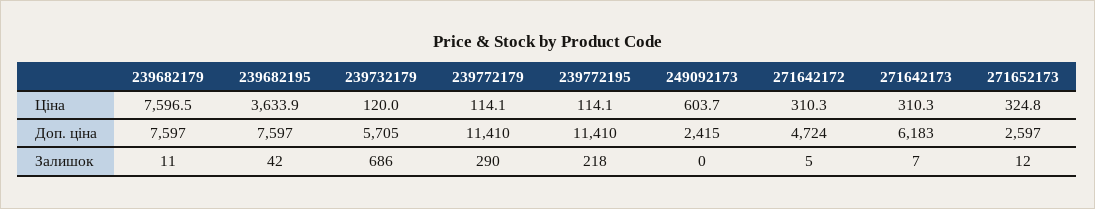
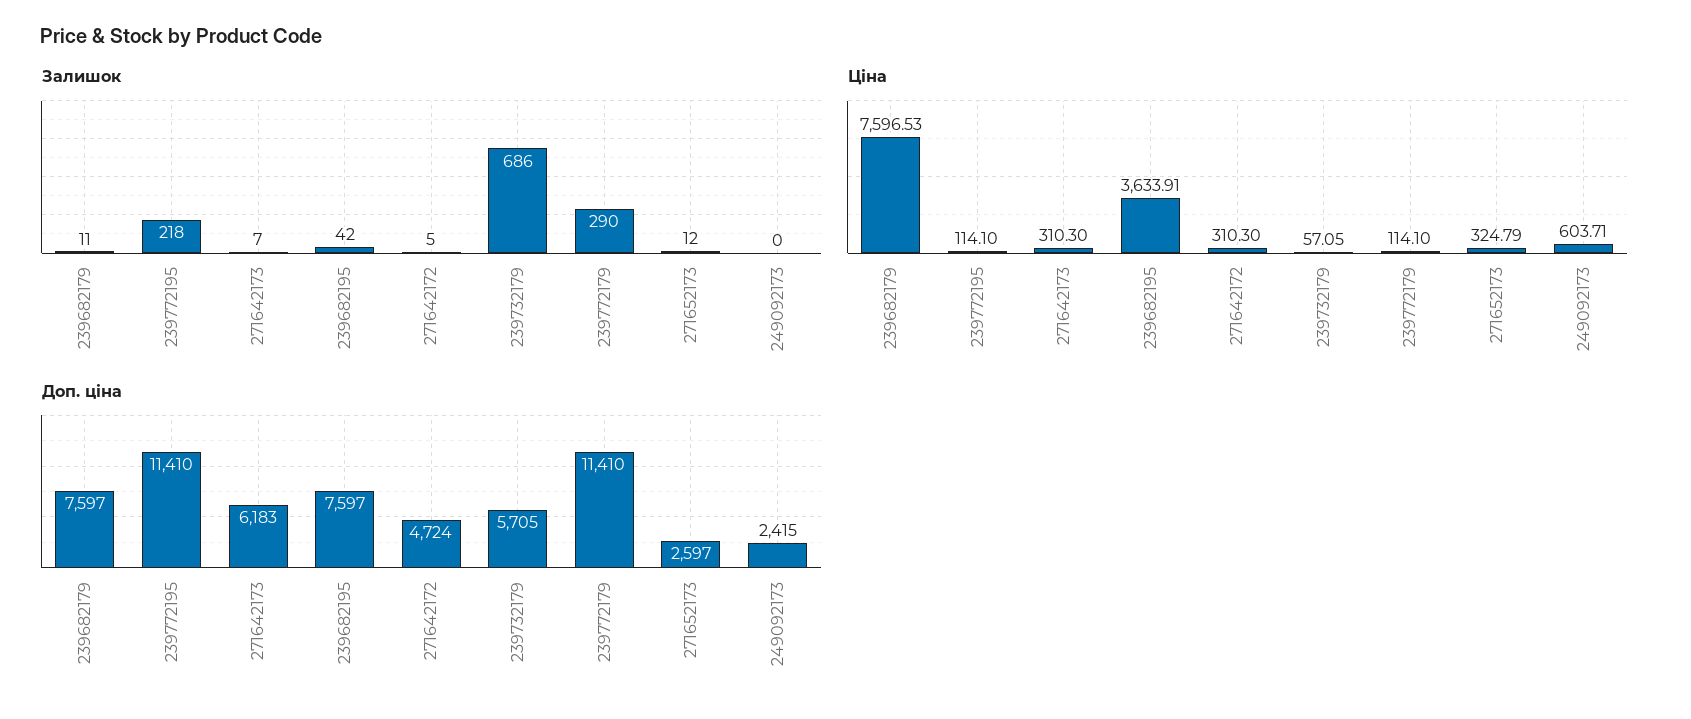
Ціна, 239732179: 120 -> 57.05

